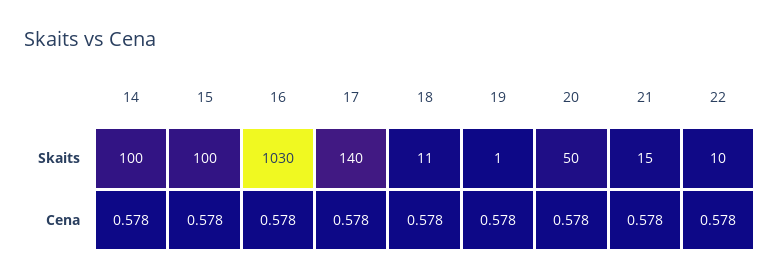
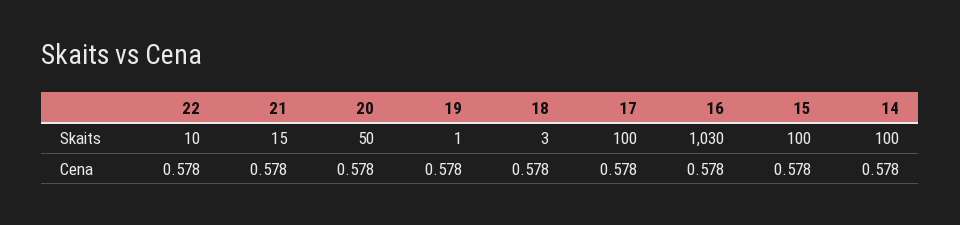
17, Skaits: 140 -> 100
18, Skaits: 11 -> 3

